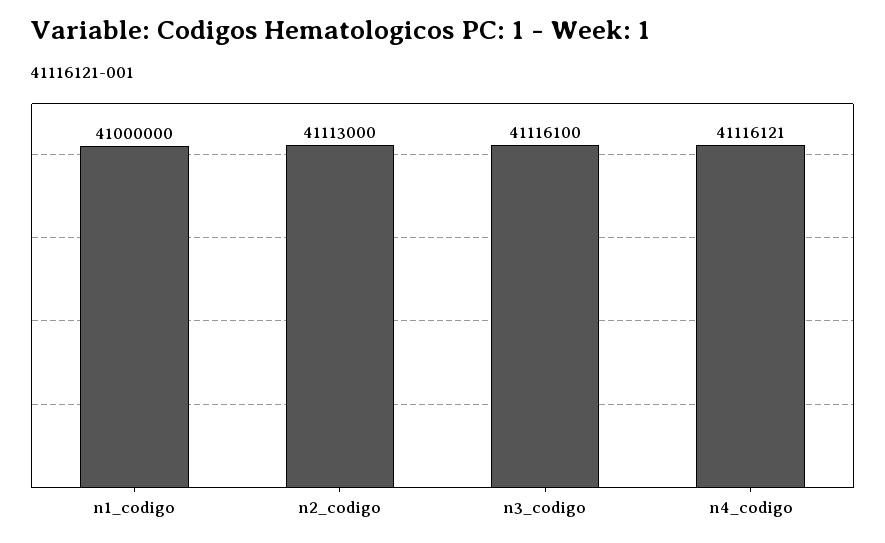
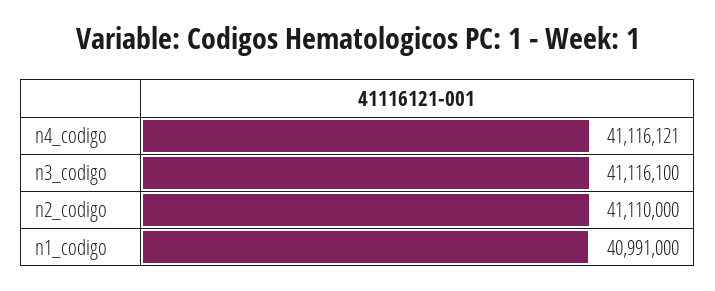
n1_codigo: 41000000 -> 40991000
n2_codigo: 41113000 -> 41110000

